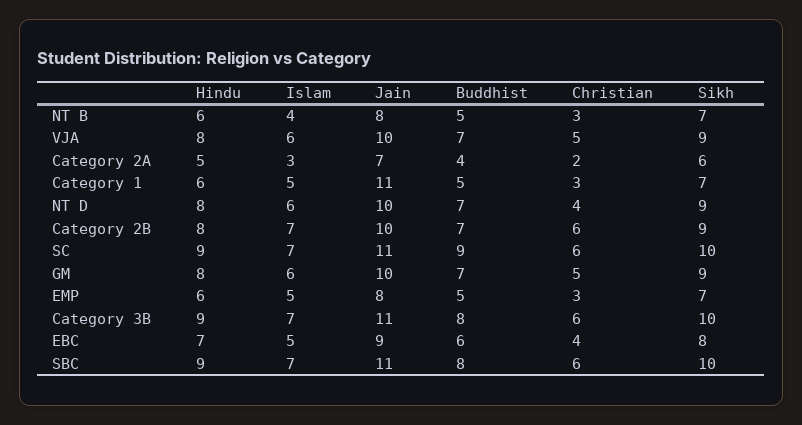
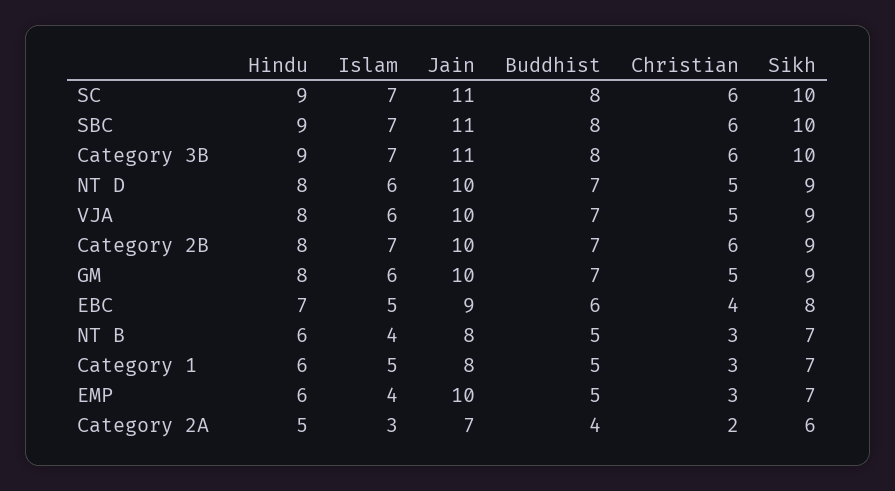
Jain, Category 1: 11 -> 8
Christian, NT D: 4 -> 5
Buddhist, SC: 9 -> 8
Islam, EMP: 5 -> 4
Jain, EMP: 8 -> 10

